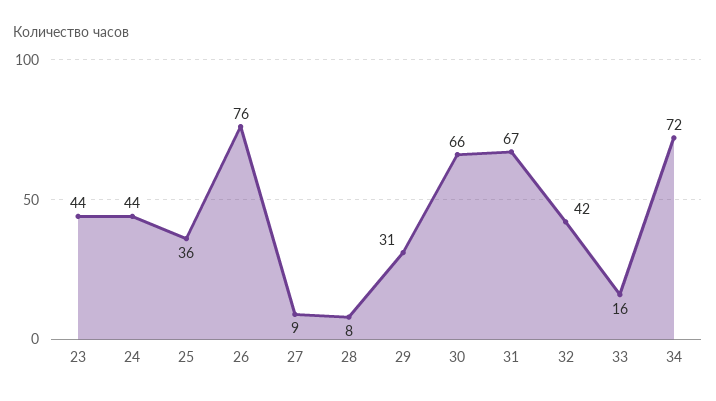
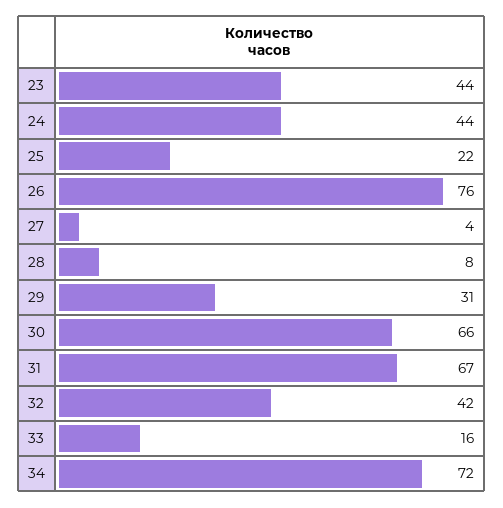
25: 36 -> 22
27: 9 -> 4

